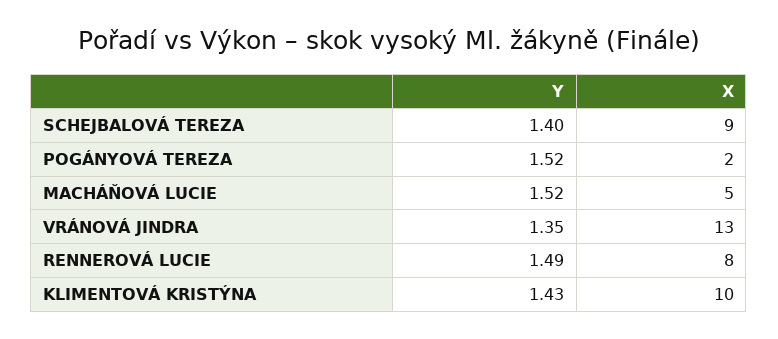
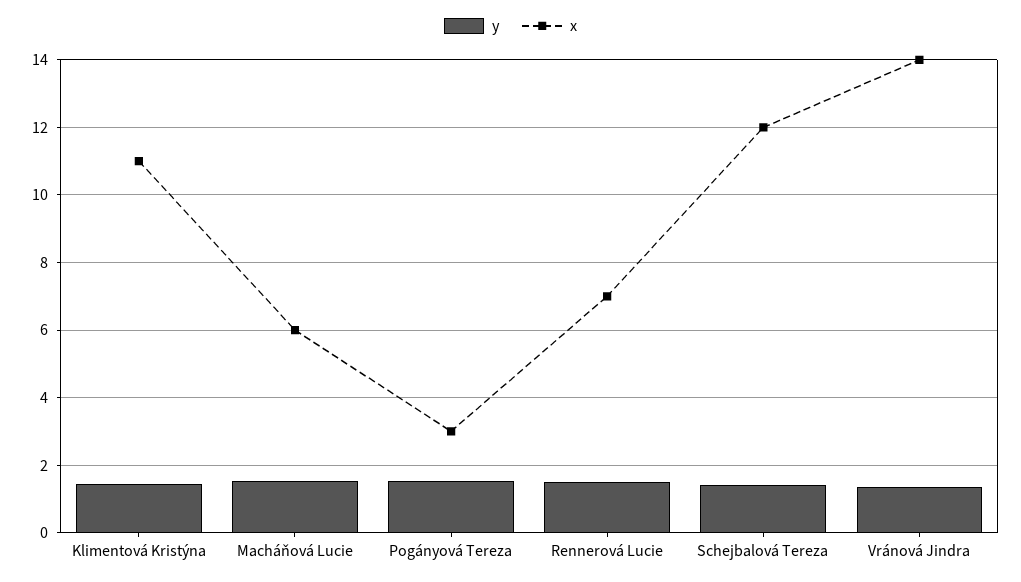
X, SCHEJBALOVÁ TEREZA: 9 -> 12
X, POGÁNYOVÁ TEREZA: 2 -> 3
X, MACHÁŇOVÁ LUCIE: 5 -> 6
X, VRÁNOVÁ JINDRA: 13 -> 14
X, RENNEROVÁ LUCIE: 8 -> 7
X, KLIMENTOVÁ KRISTÝNA: 10 -> 11

